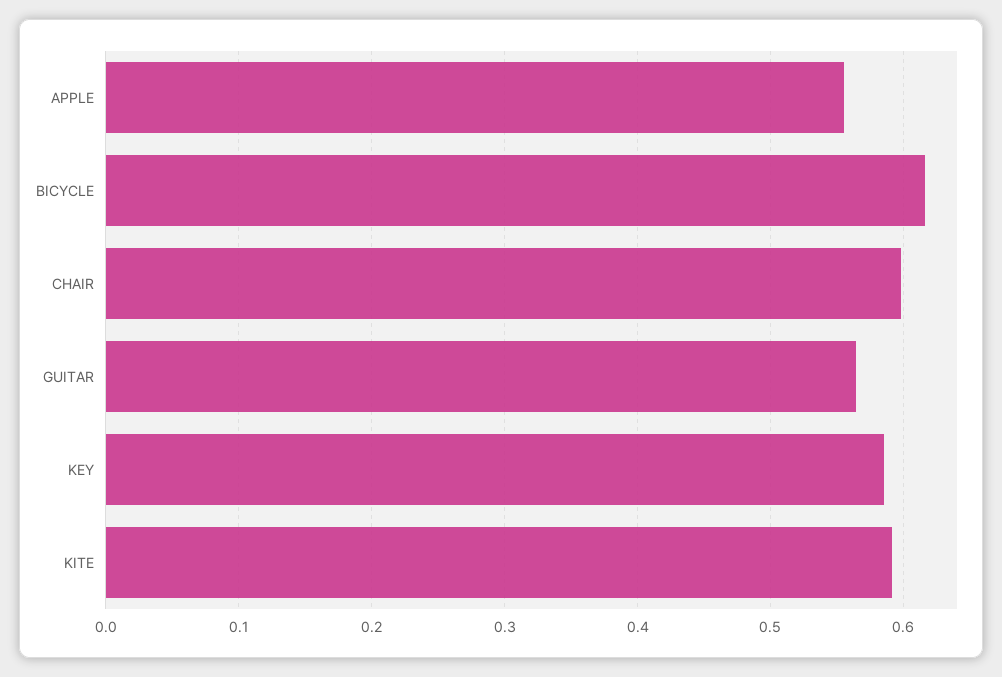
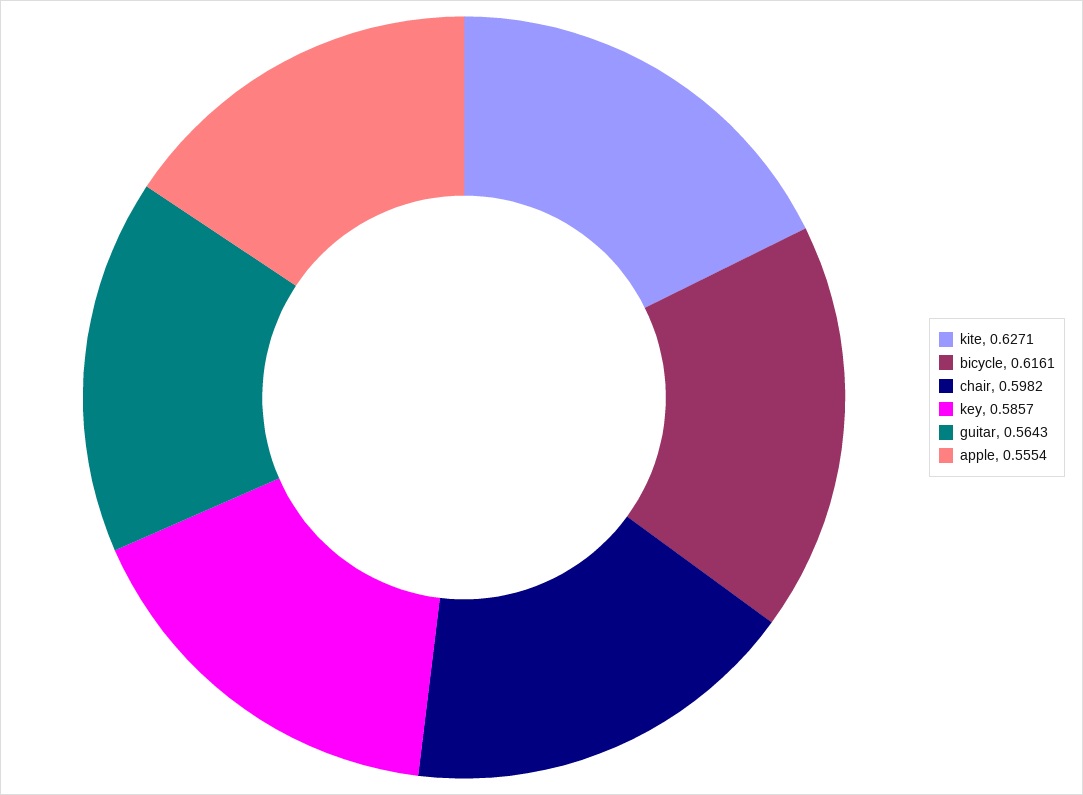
KITE: 0.59 -> 0.6271

